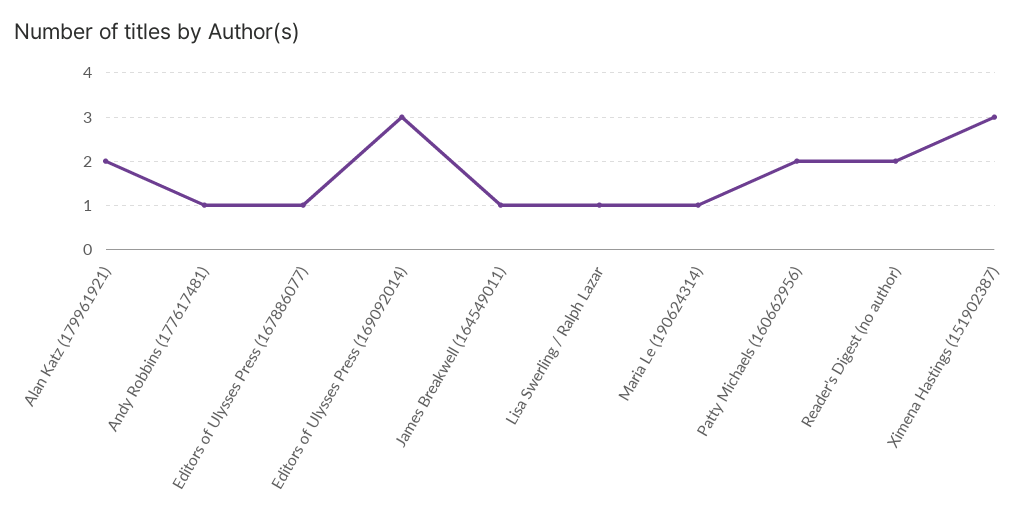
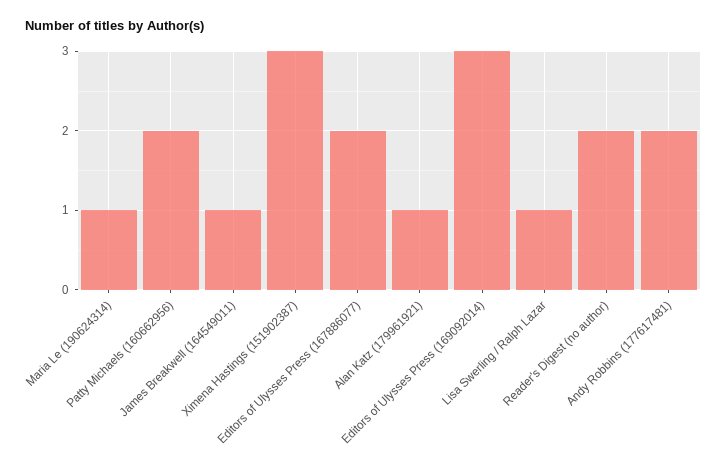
Alan Katz (179961921): 2 -> 1
Andy Robbins (177617481): 1 -> 2
Editors of Ulysses Press (167886077): 1 -> 2

